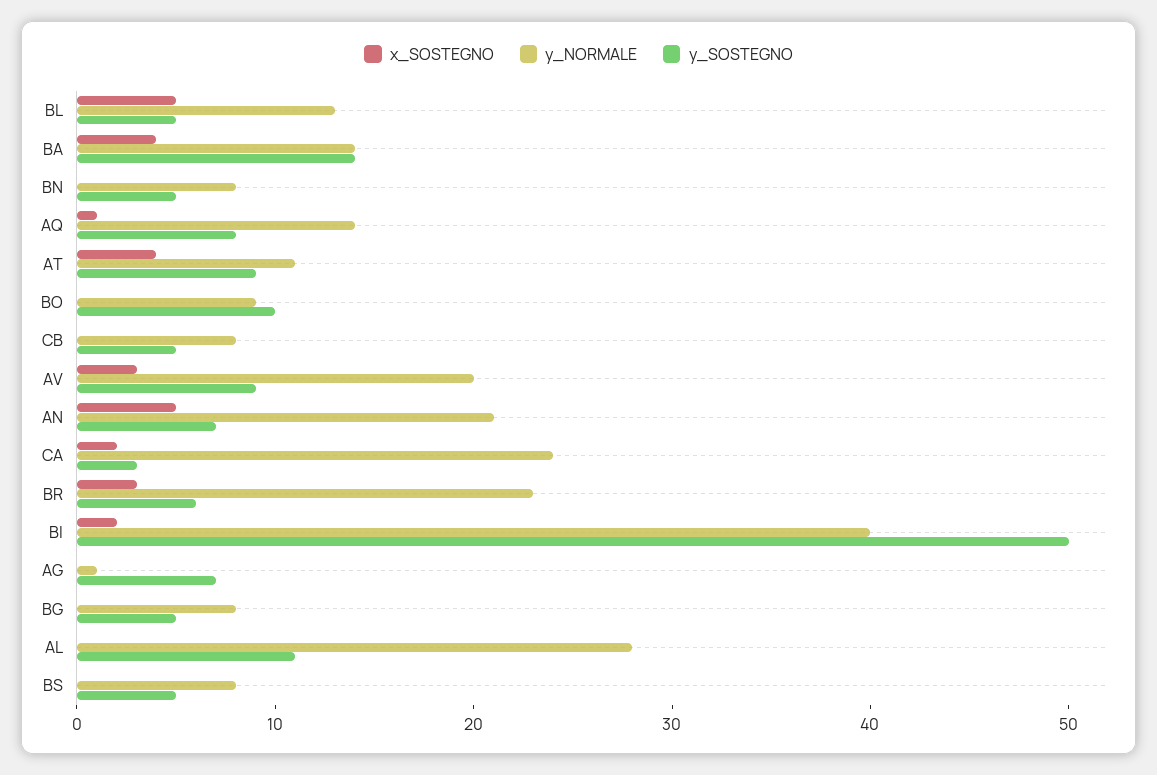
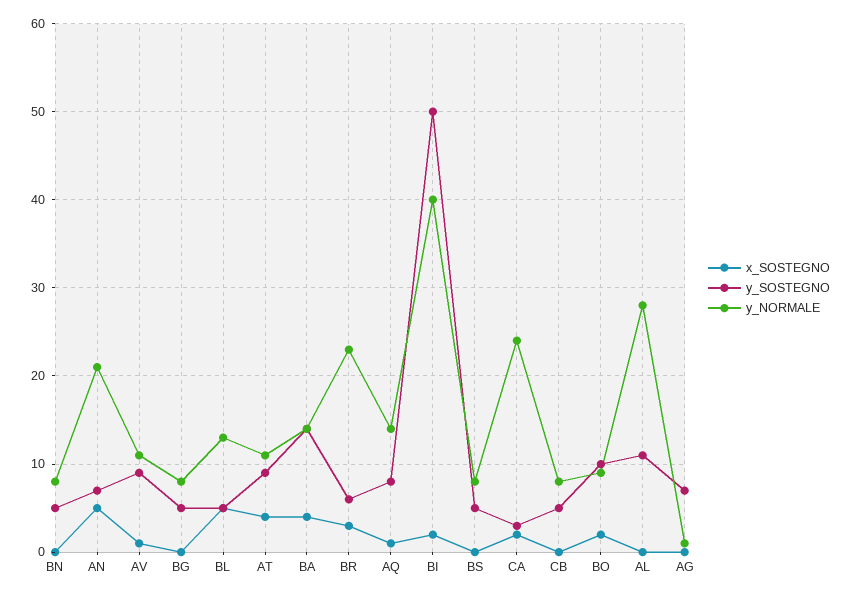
x_SOSTEGNO, BO: 0 -> 2
x_SOSTEGNO, AV: 3 -> 1
y_NORMALE, AV: 20 -> 11

